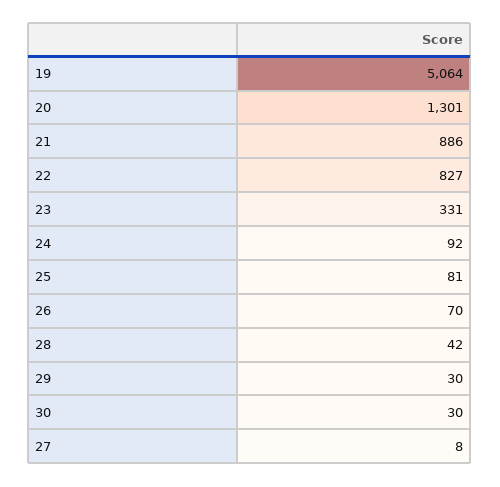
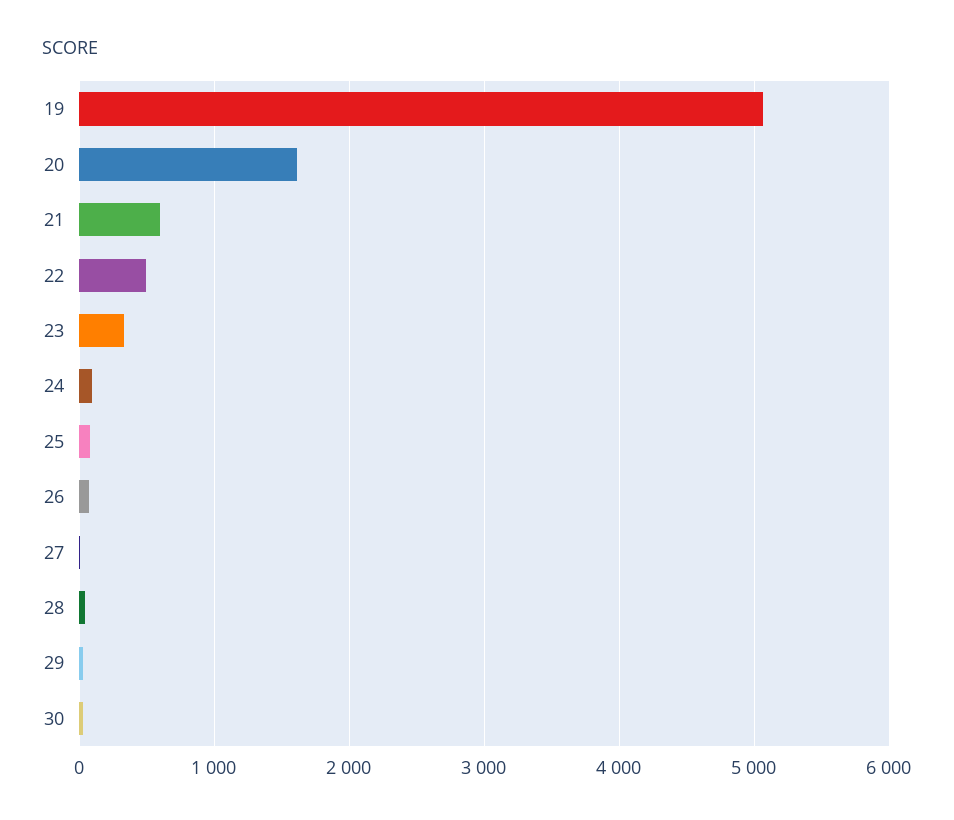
20: 1301 -> 1600
21: 886 -> 600
22: 827 -> 500

